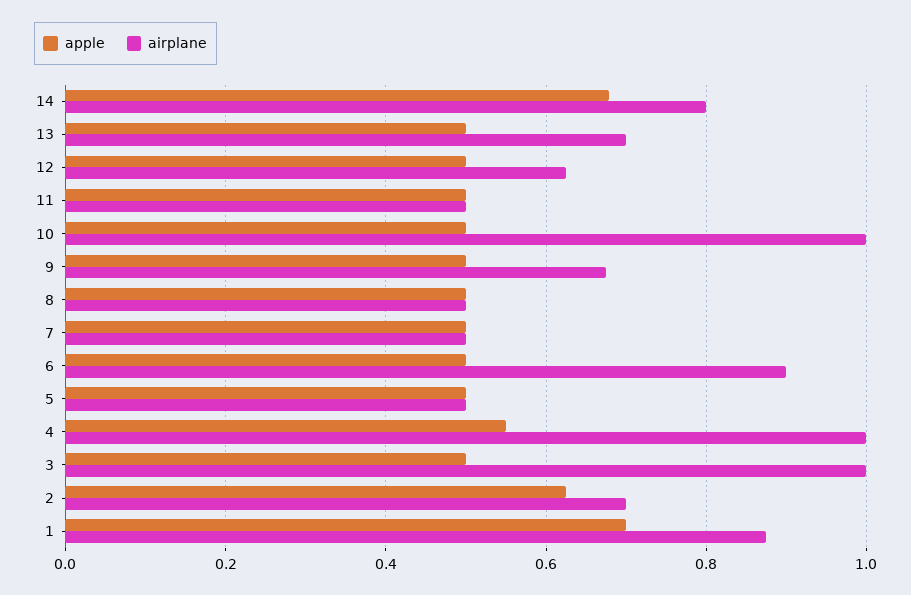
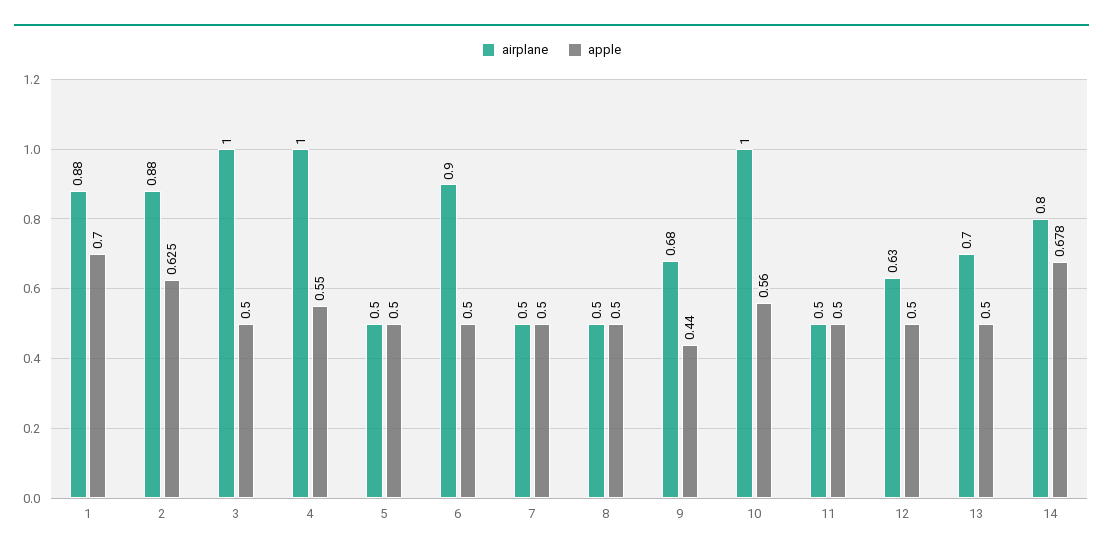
apple, 10: 0.5 -> 0.56
apple, 9: 0.5 -> 0.44
airplane, 2: 0.7 -> 0.88

